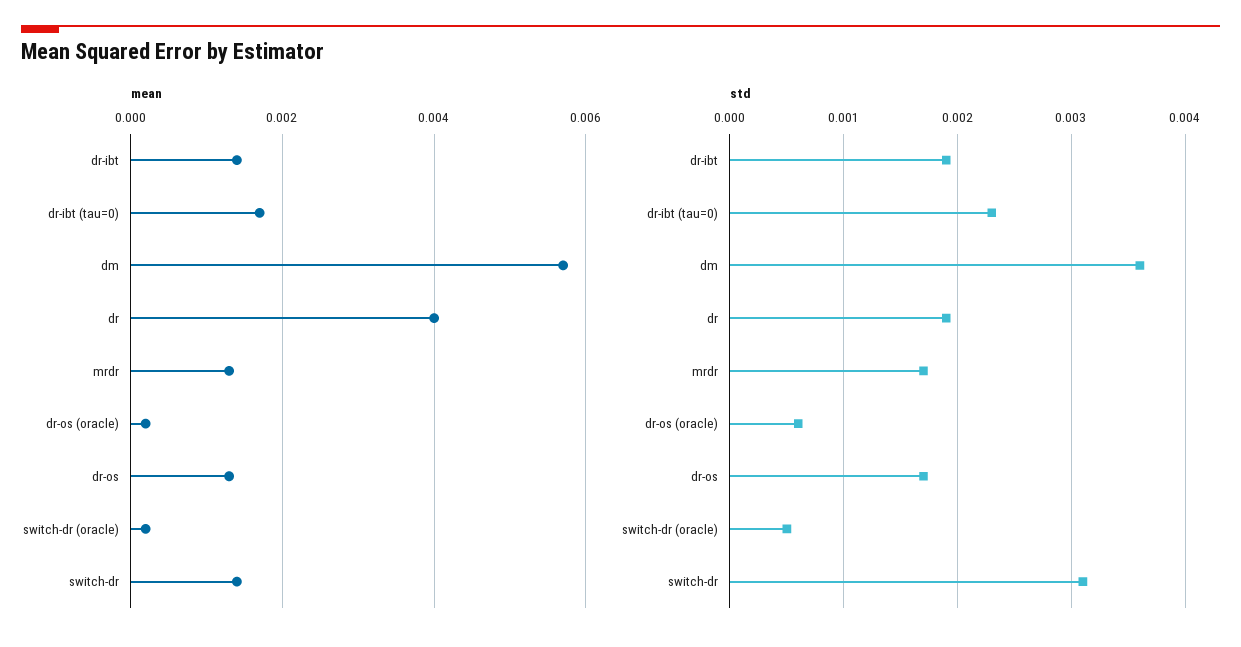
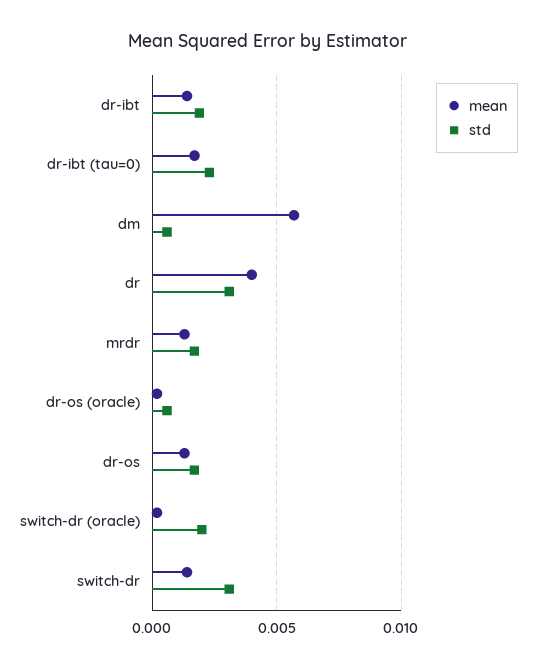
std, dm: 0.0036 -> 0.0005
std, dr: 0.0019 -> 0.003
std, switch-dr (oracle): 0.0005 -> 0.002

